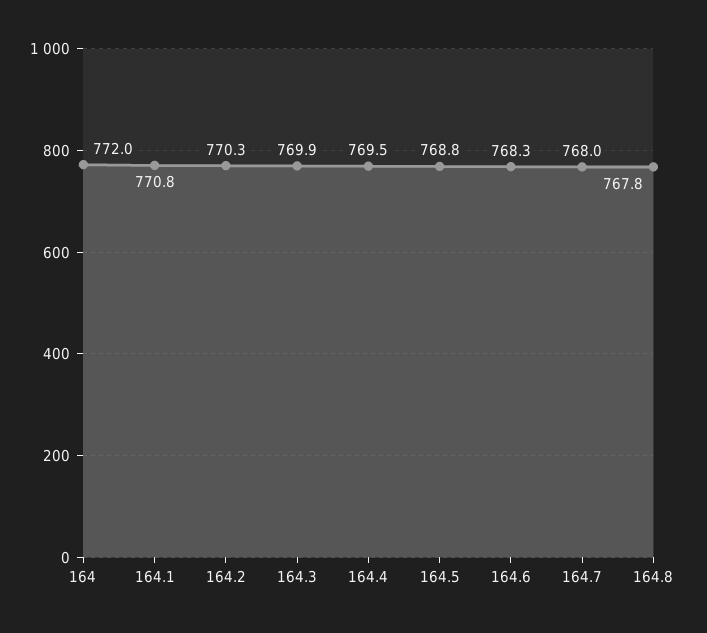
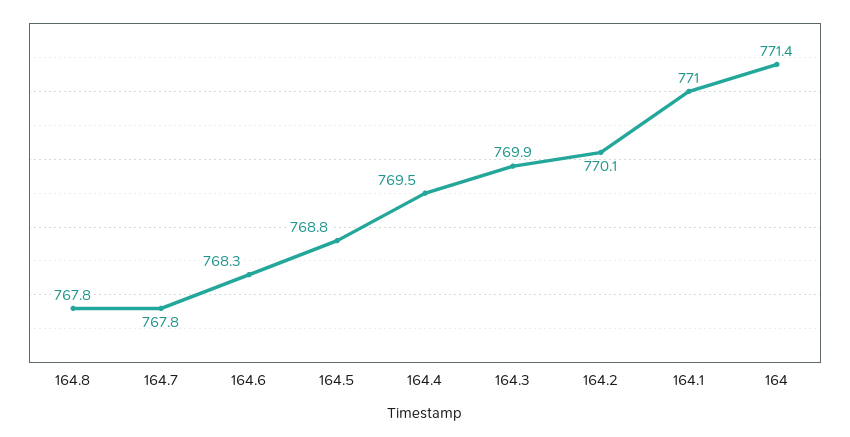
164: 772 -> 771.4
164.1: 770.8 -> 771
164.2: 770.3 -> 770.1
164.7: 768 -> 767.8

